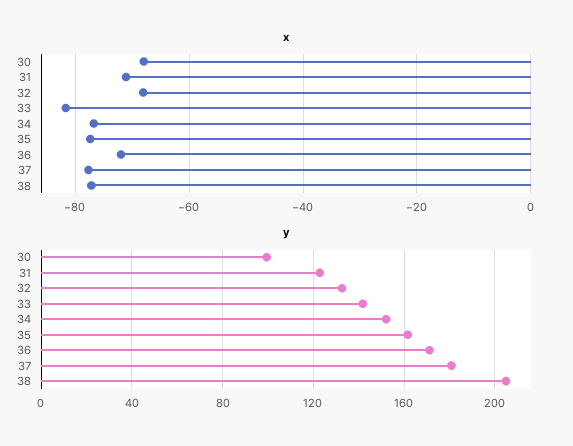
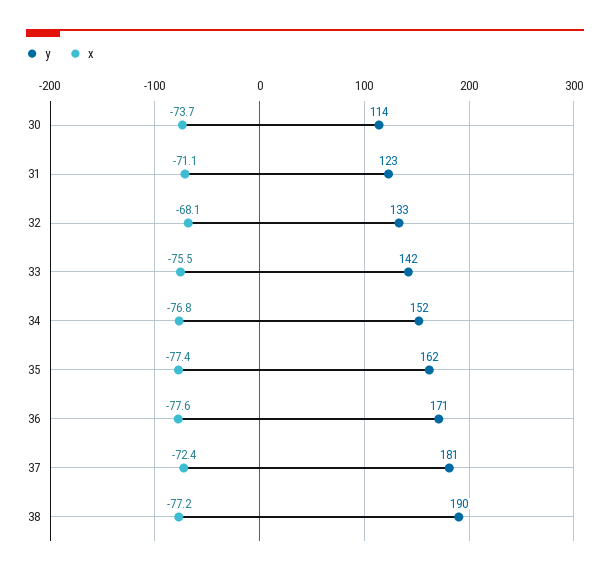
x, 30: -68 -> -73.7
x, 33: -82 -> -75.5
x, 36: -72 -> -77.6
x, 37: -78 -> -72.4
y, 30: 100 -> 114
y, 38: 205 -> 190

